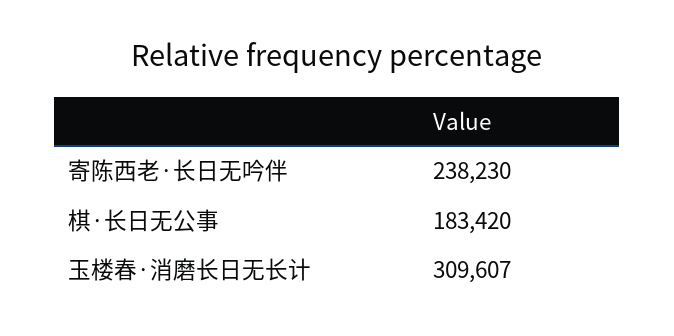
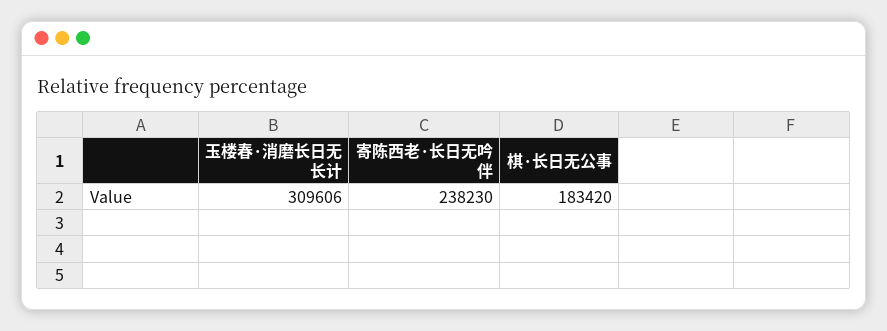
玉楼春·消磨长日无长计: 309607 -> 309606

